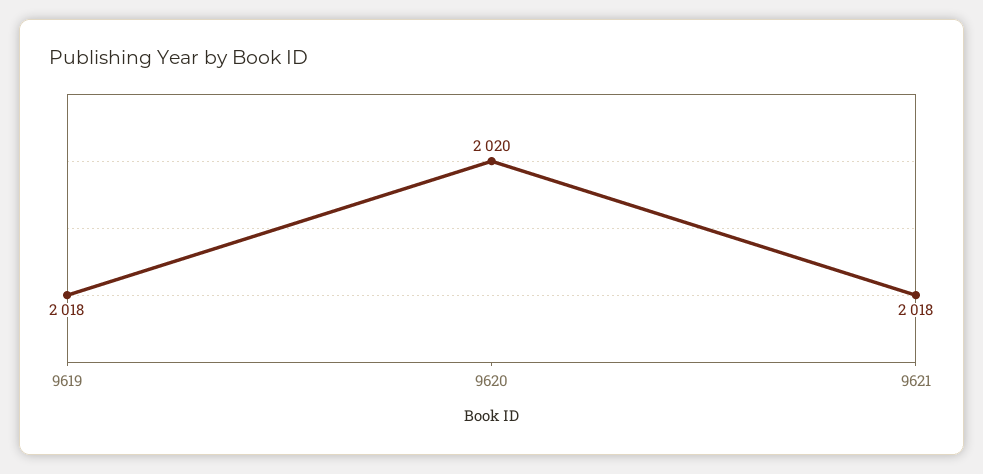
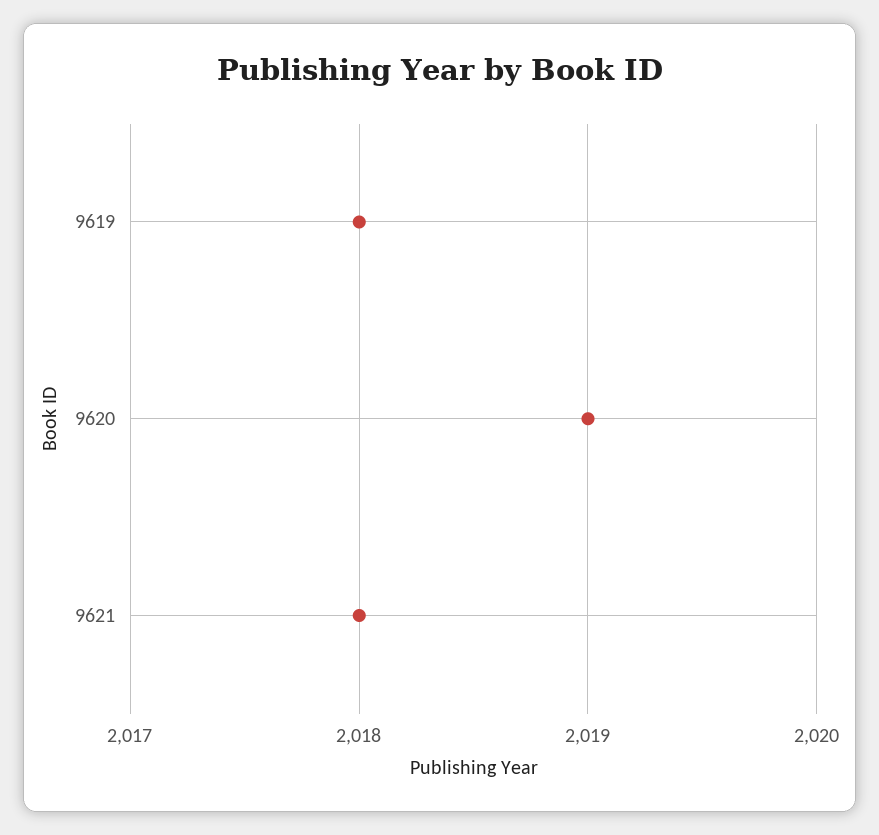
9620: 2020 -> 2019

